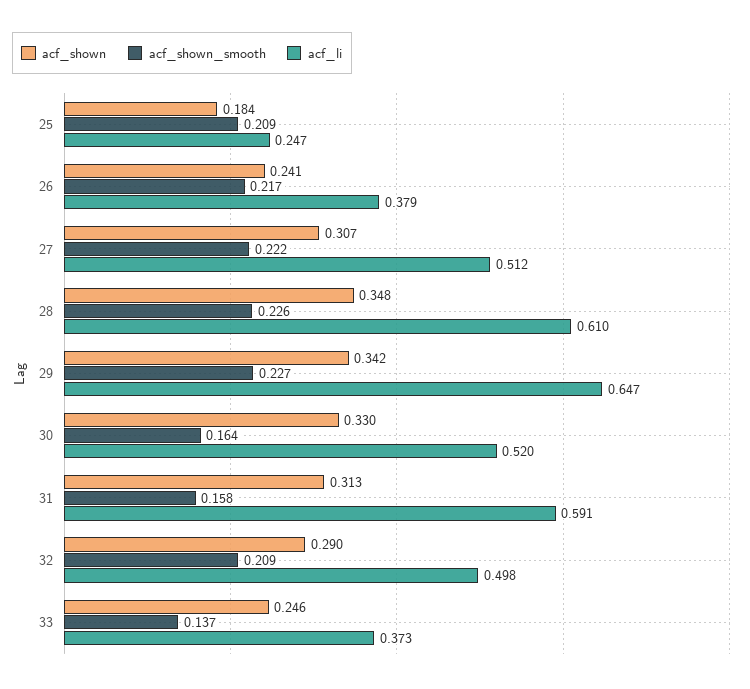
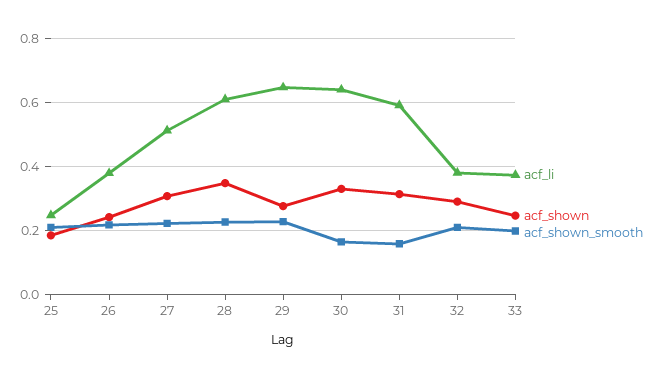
acf_shown, 29: 0.342 -> 0.28
acf_li, 30: 0.52 -> 0.64
acf_li, 32: 0.498 -> 0.38
acf_shown_smooth, 33: 0.137 -> 0.2

